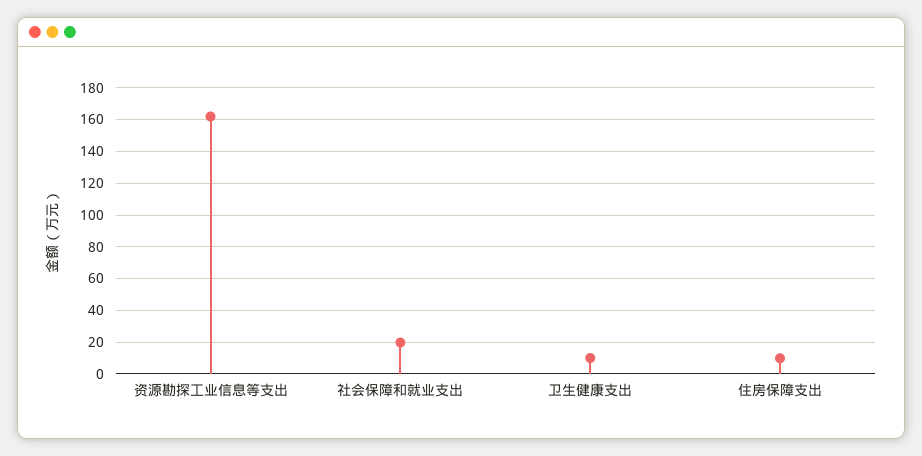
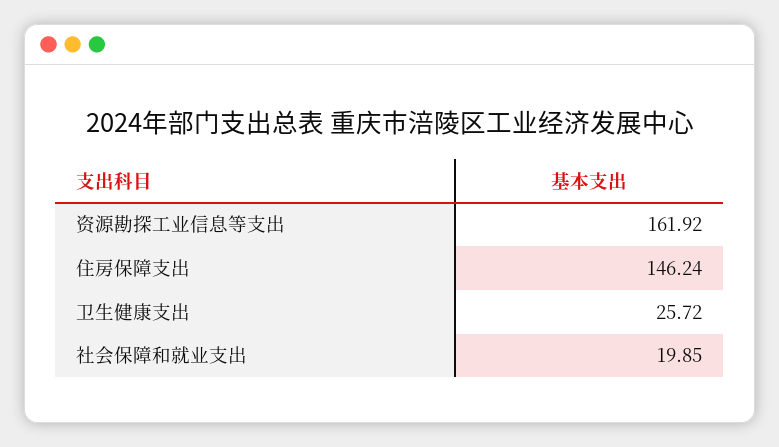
卫生健康支出: 10 -> 25.72
住房保障支出: 10 -> 146.24

